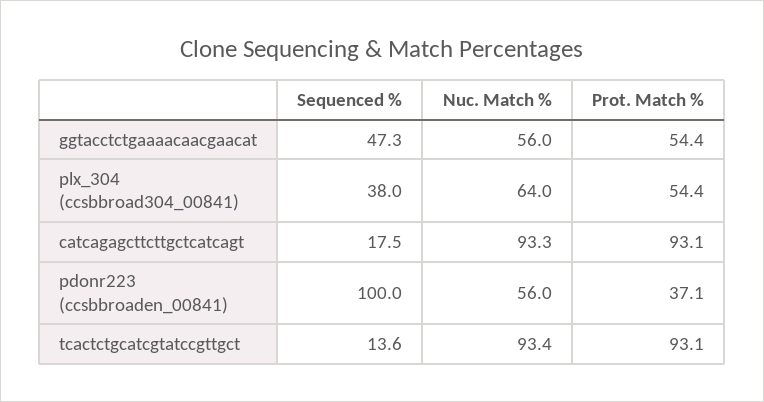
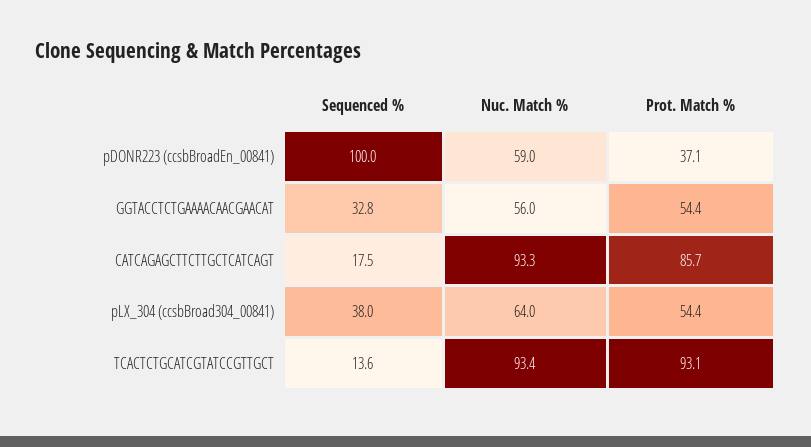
Sequenced %, ggtacctctgaaaacaacgaacat: 47.3 -> 32.8
Prot. Match %, catcagagcttcttgctcatcagt: 93.1 -> 85.7
Nuc. Match %, pdonr223 (ccsbbroaden_00841): 56 -> 59

